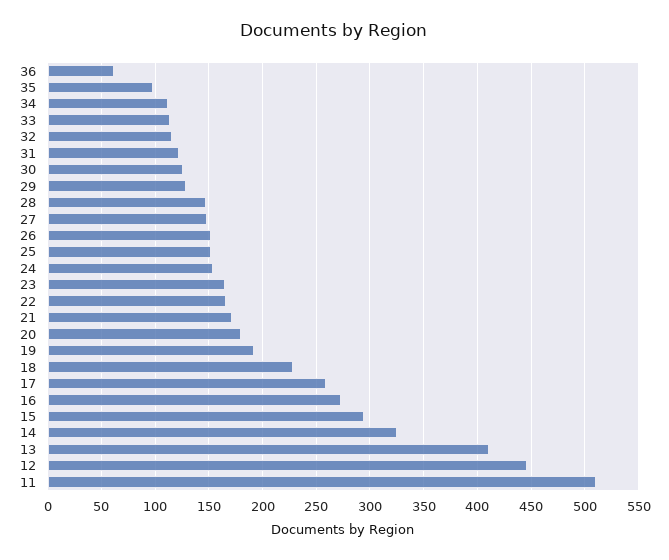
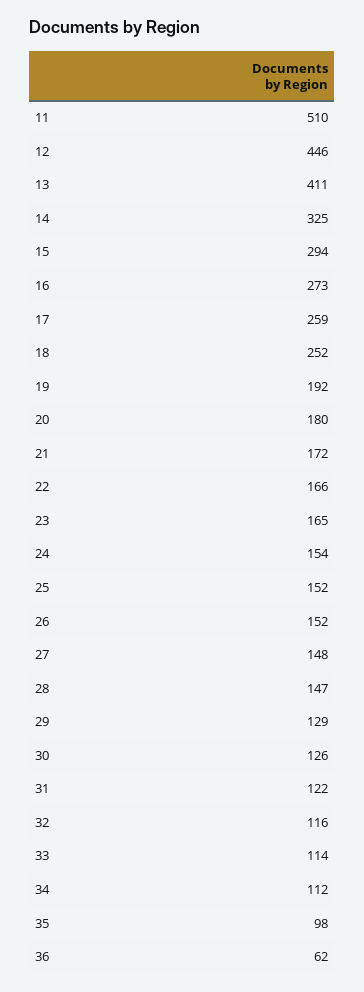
18: 230 -> 252

